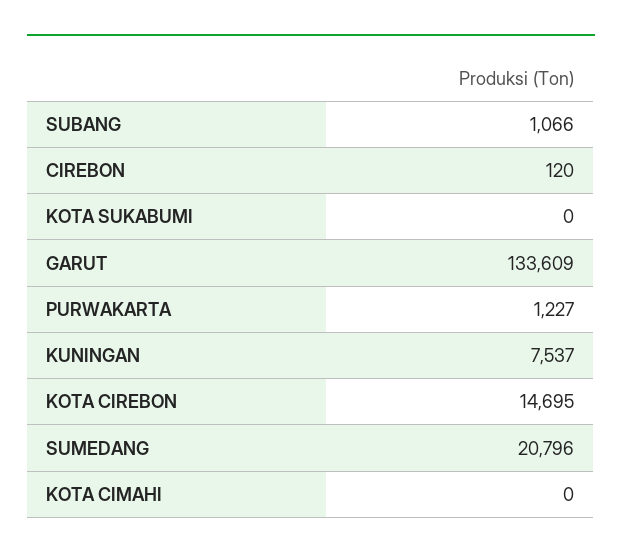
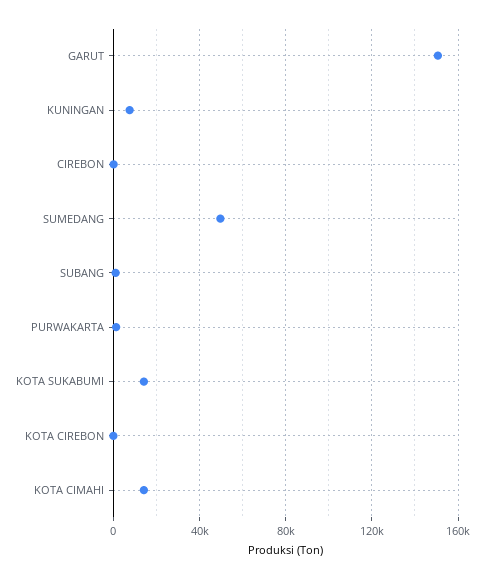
KOTA SUKABUMI: 0 -> 15000
GARUT: 133609 -> 150000
KOTA CIREBON: 14695 -> 0
SUMEDANG: 20796 -> 50000
KOTA CIMAHI: 0 -> 15000

